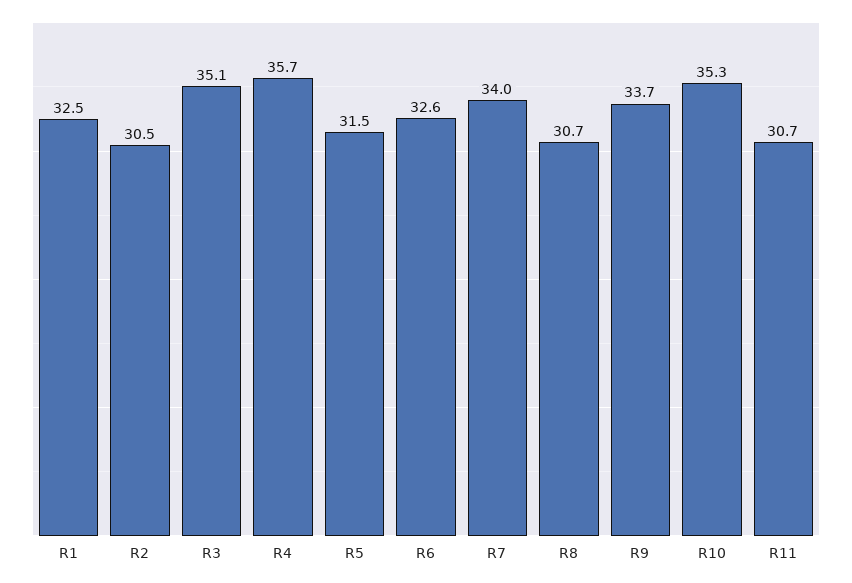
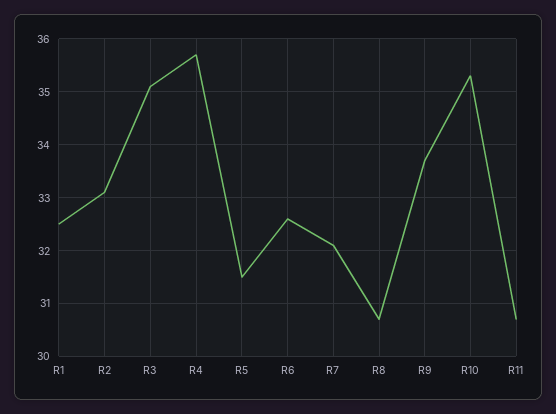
R2: 30.5 -> 33
R7: 34 -> 32

